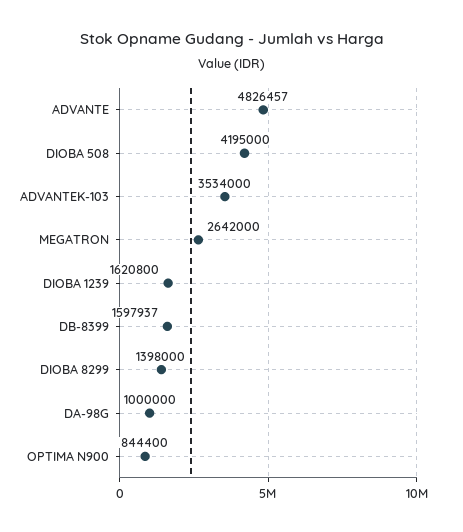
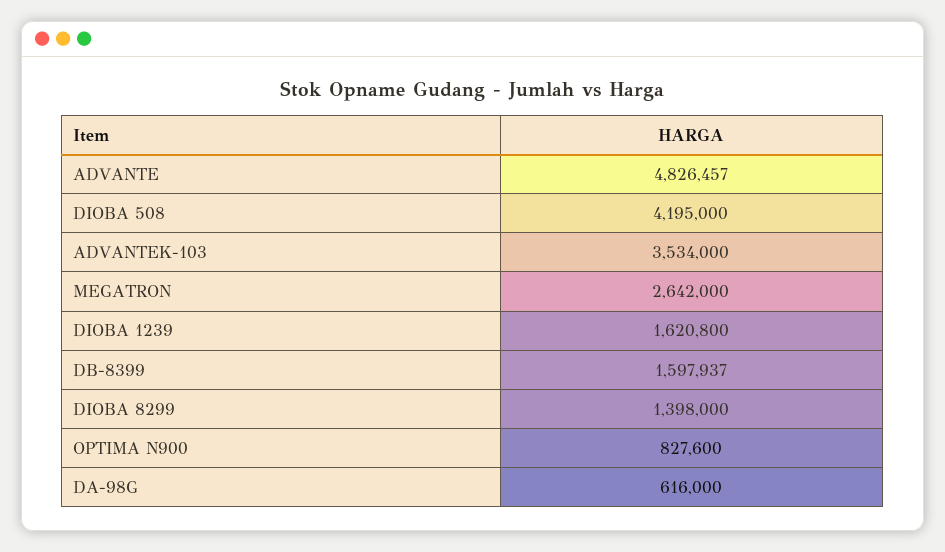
DA-98G: 1000000 -> 616000
OPTIMA N900: 844400 -> 827600

